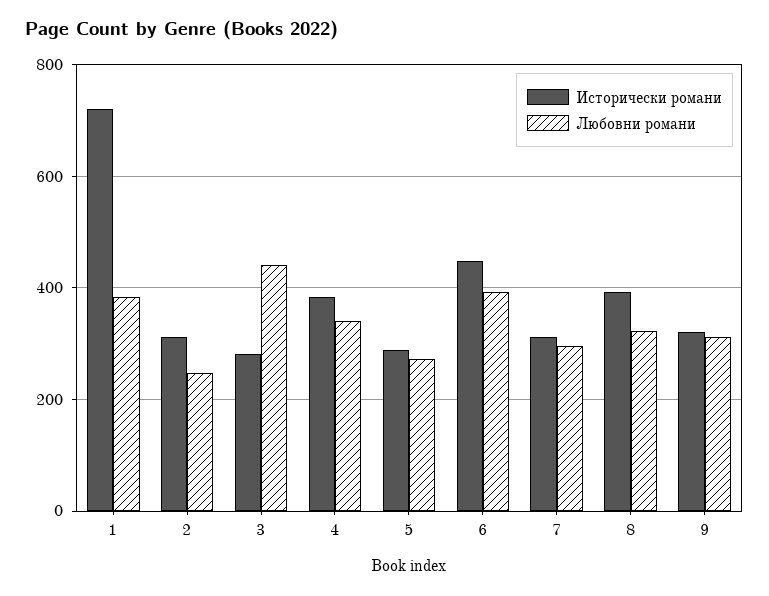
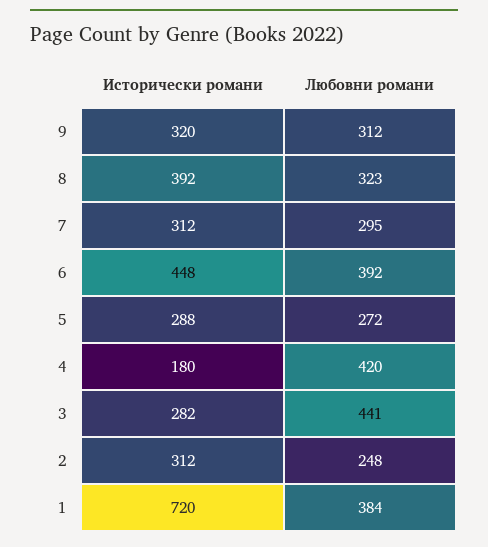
Исторически романи, 4: 380 -> 180
Любовни романи, 4: 340 -> 420

